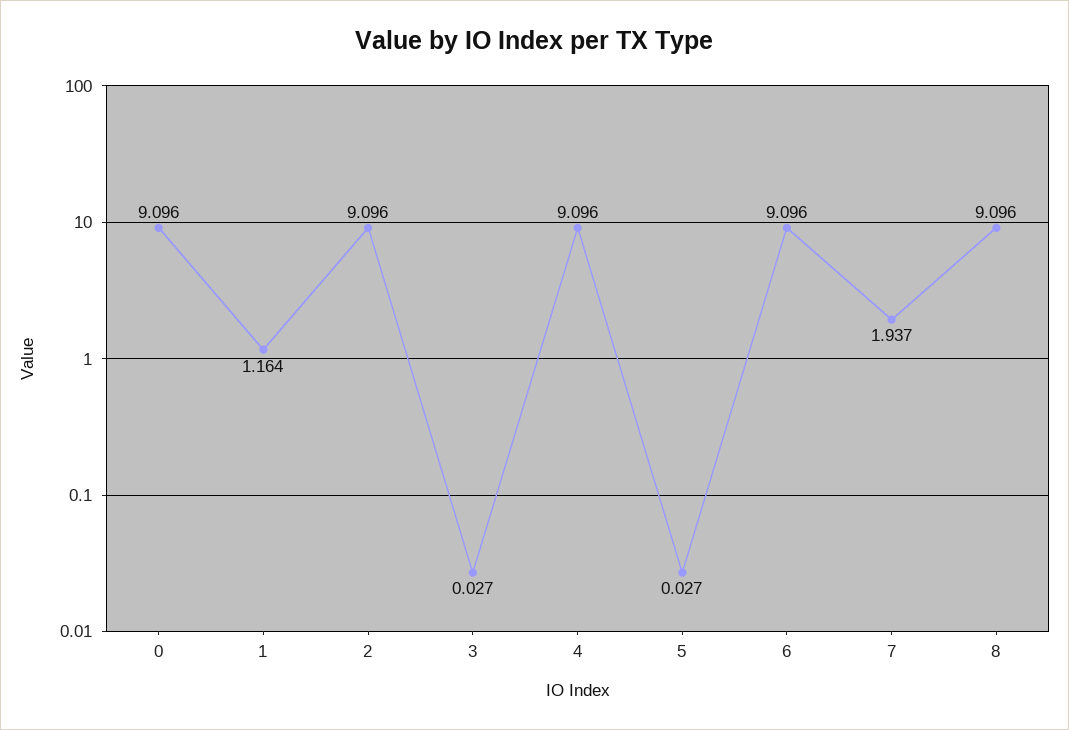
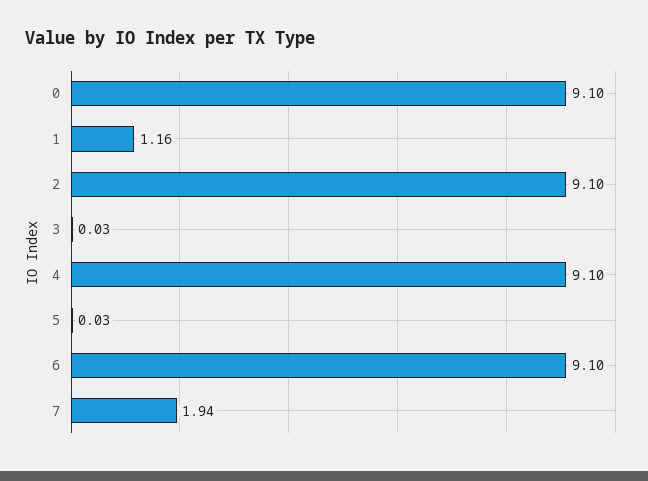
8: 9.096 -> none

